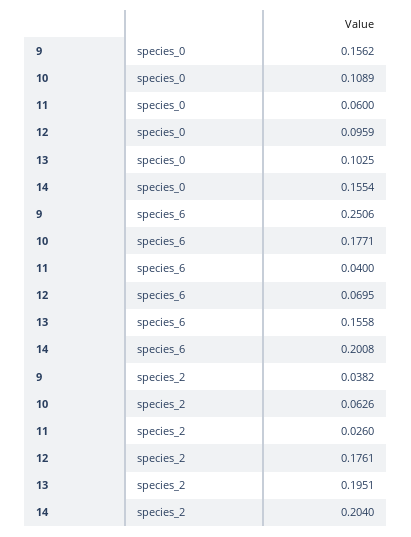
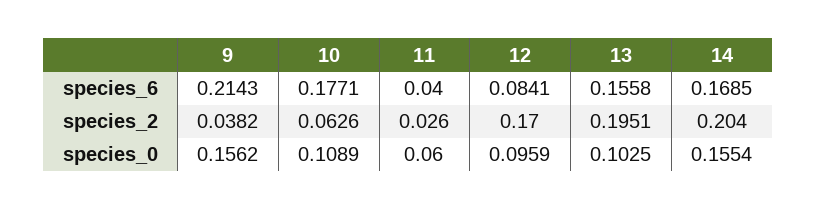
9, species_6: 0.2506 -> 0.2143
12, species_6: 0.0695 -> 0.0841
14, species_6: 0.2008 -> 0.1685
12, species_2: 0.1761 -> 0.17

